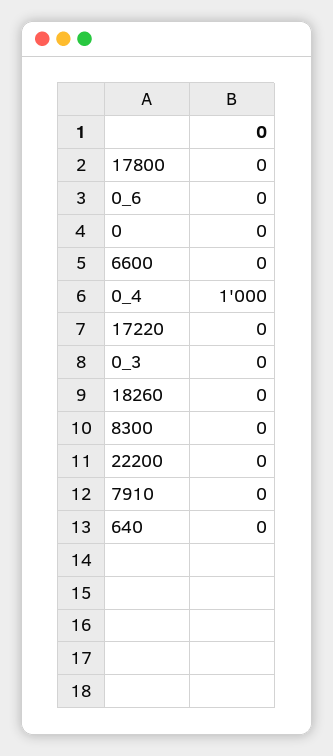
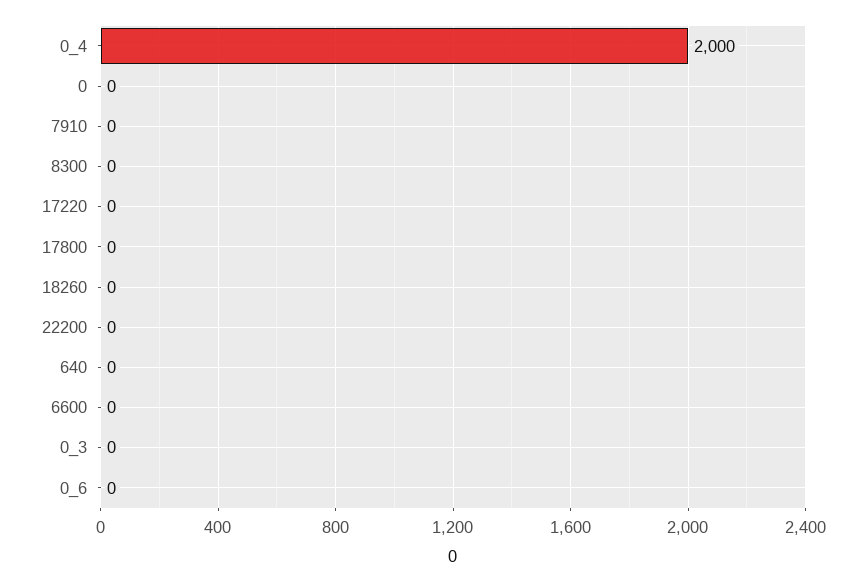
0_4: 1000 -> 2000

